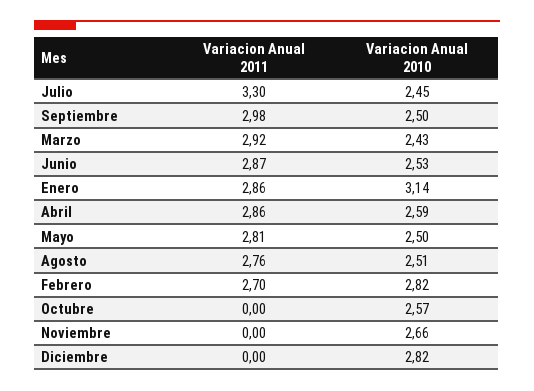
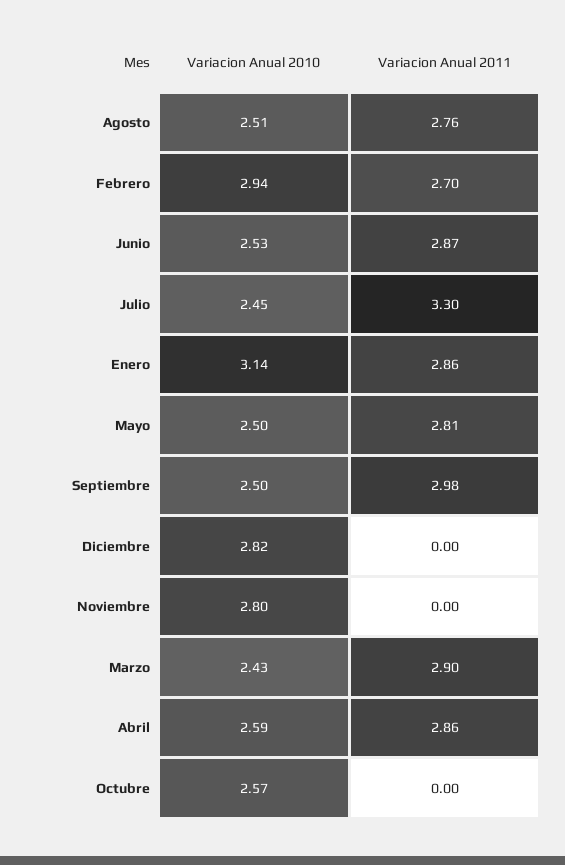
Variacion Anual 2011, Marzo: 2.92 -> 2.9
Variacion Anual 2010, Febrero: 2.82 -> 2.94
Variacion Anual 2010, Noviembre: 2.66 -> 2.8

